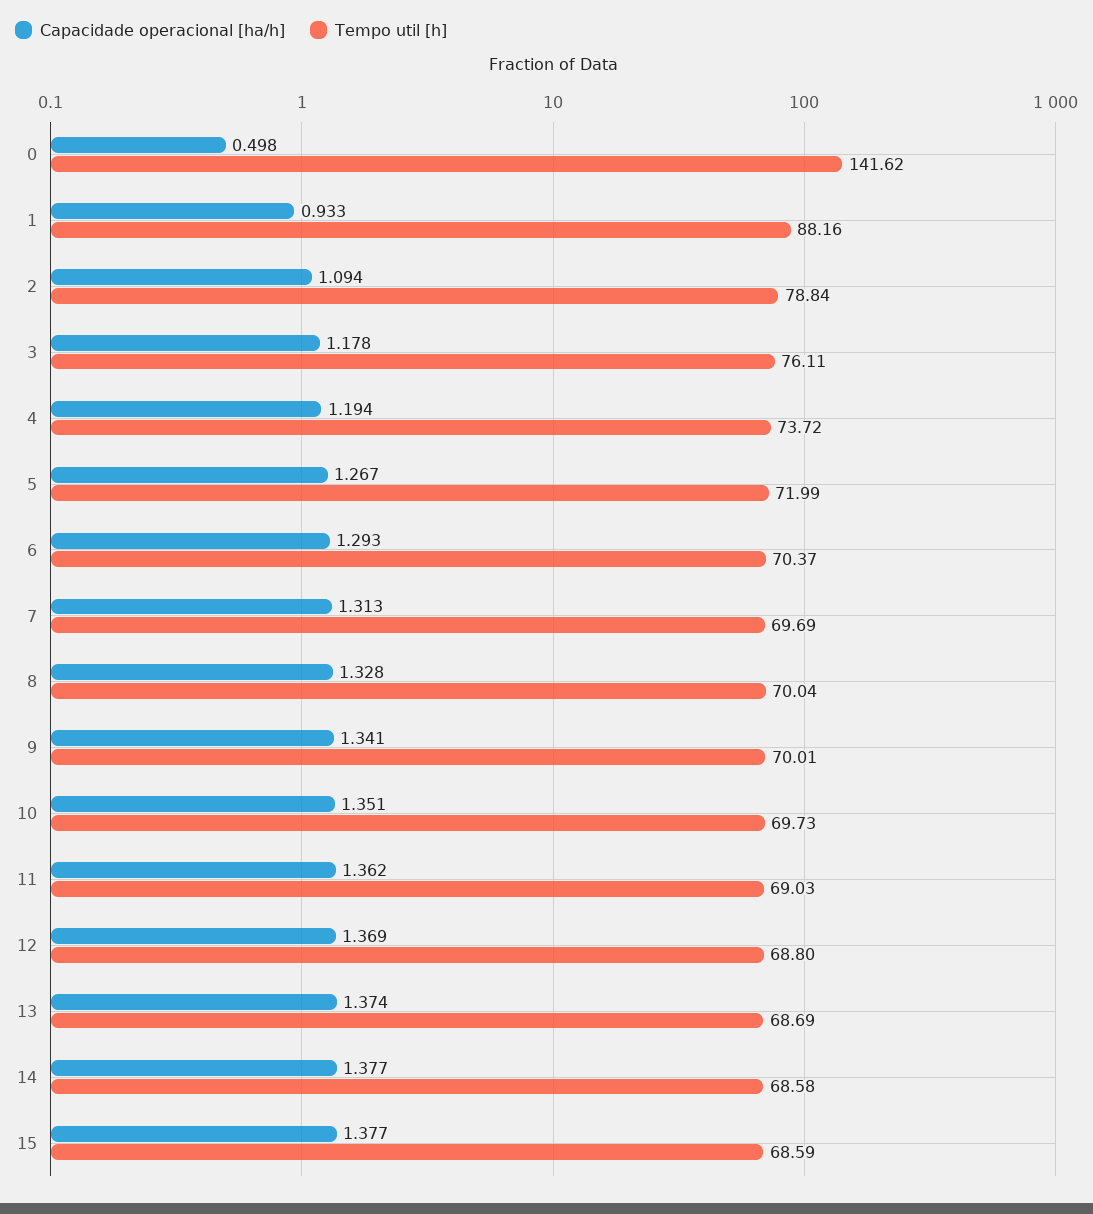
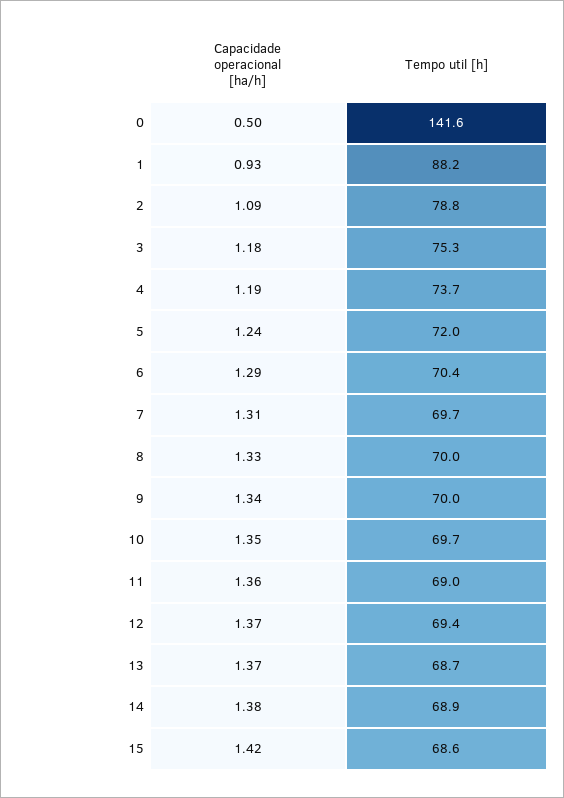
Tempo util [h], 3: 76.11 -> 75.3
Capacidade operacional [ha/h], 5: 1.267 -> 1.24
Tempo util [h], 12: 68.8 -> 69.4
Tempo util [h], 14: 68.58 -> 68.9
Capacidade operacional [ha/h], 15: 1.377 -> 1.42

